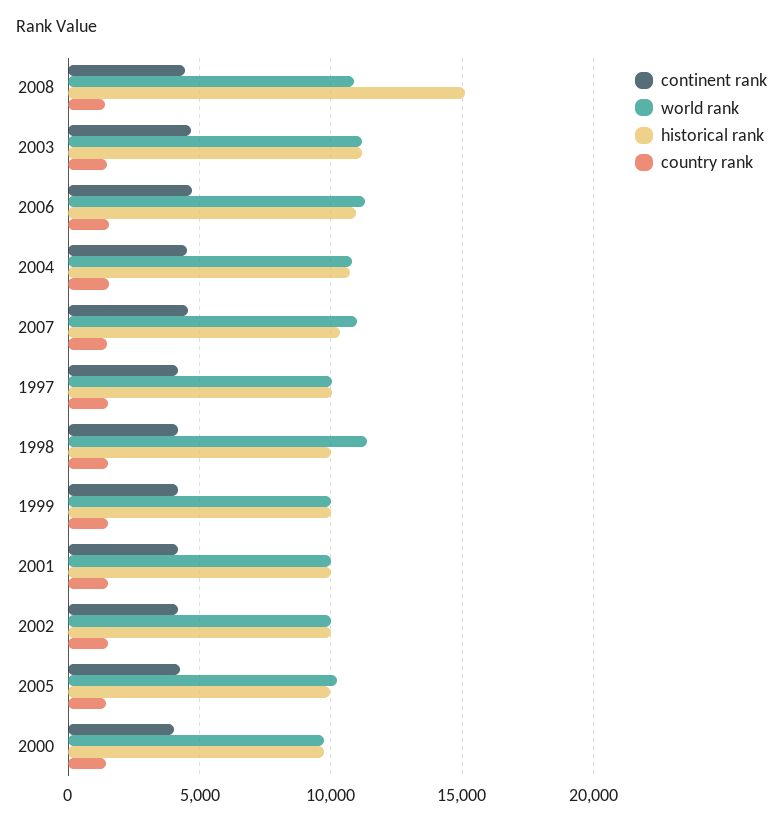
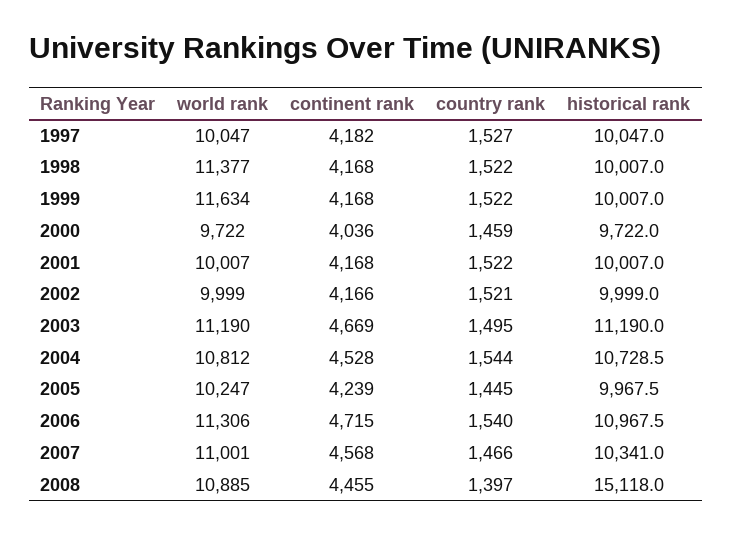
world rank, 1999: 10000 -> 11634

